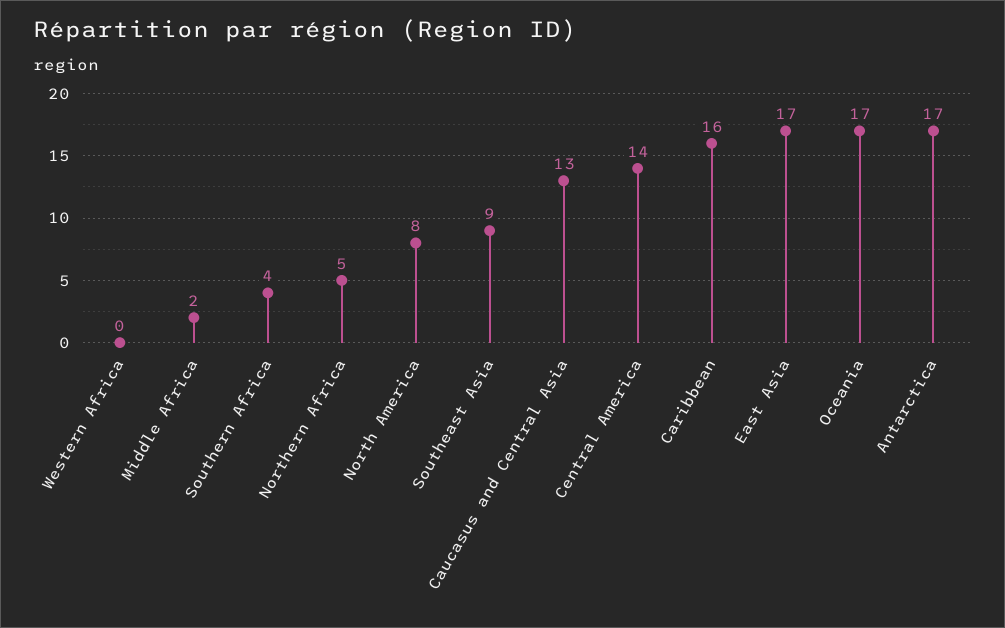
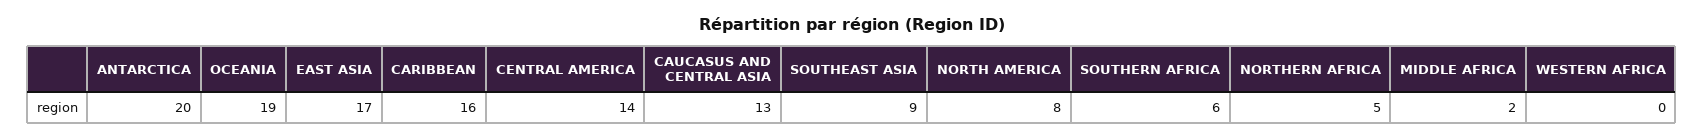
Southern Africa: 4 -> 6
Oceania: 17 -> 19
Antarctica: 17 -> 20

